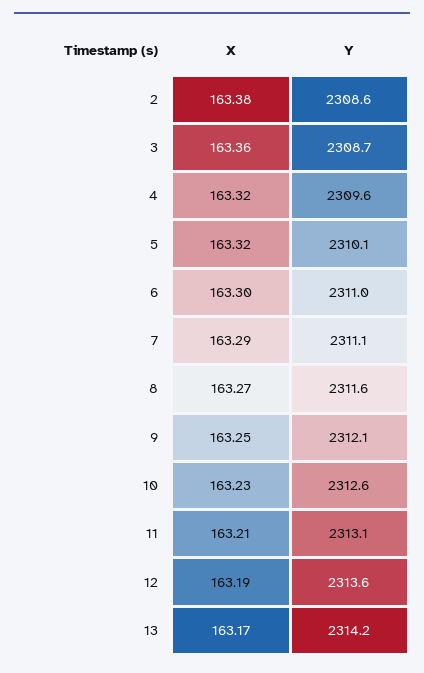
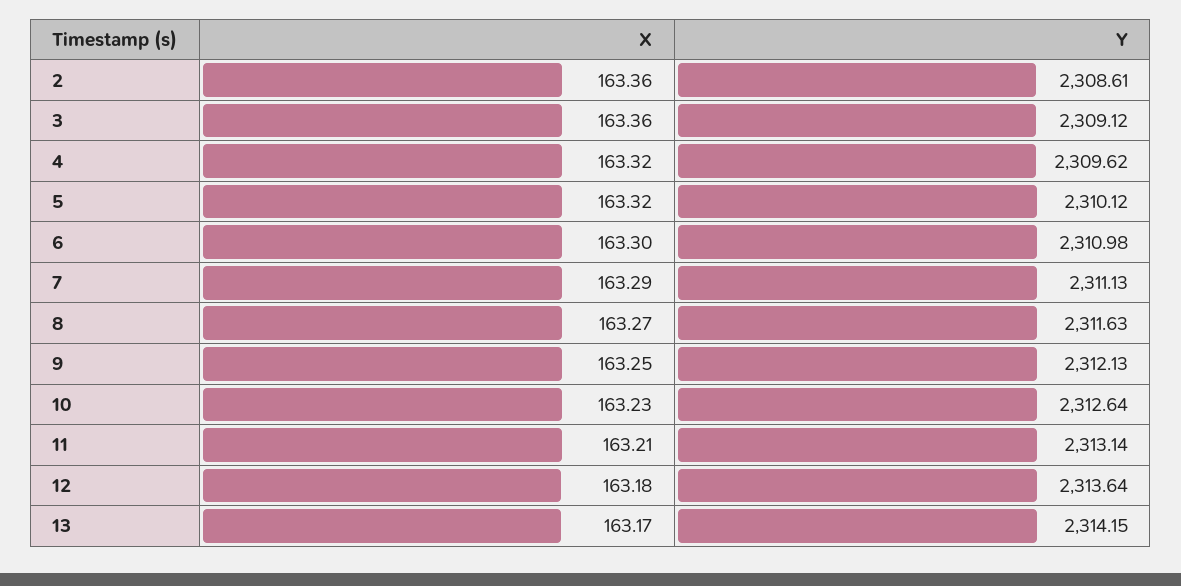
X, 2: 163.38 -> 163.36
Y, 3: 2308.7 -> 2309.12
X, 12: 163.19 -> 163.18

